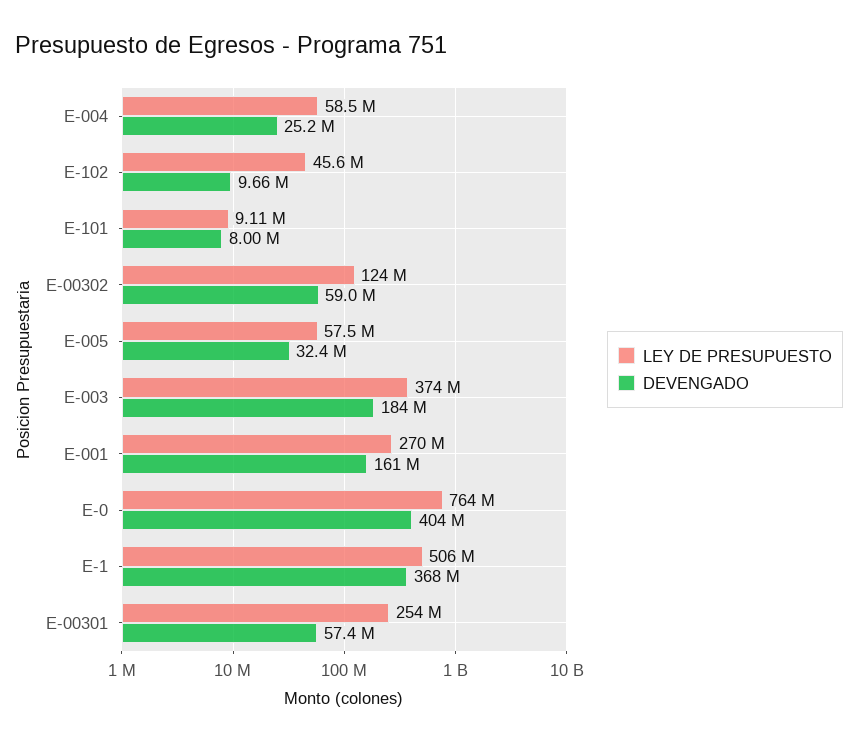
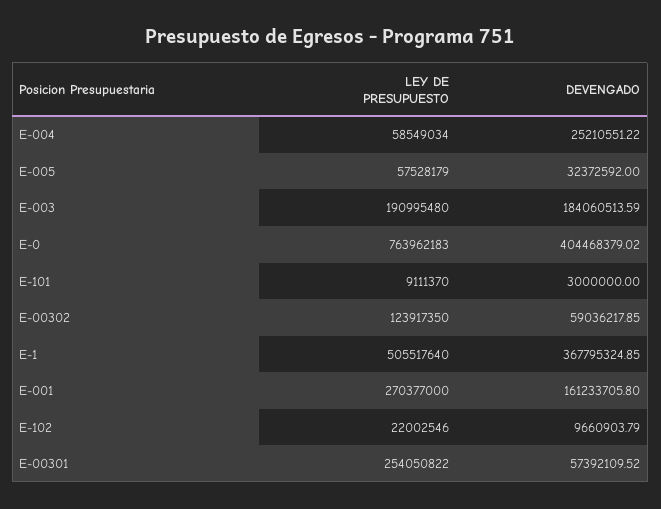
LEY DE PRESUPUESTO, E-102: 45600000 -> 22002546
DEVENGADO, E-101: 8000000 -> 3000000
LEY DE PRESUPUESTO, E-003: 374000000 -> 190995480

